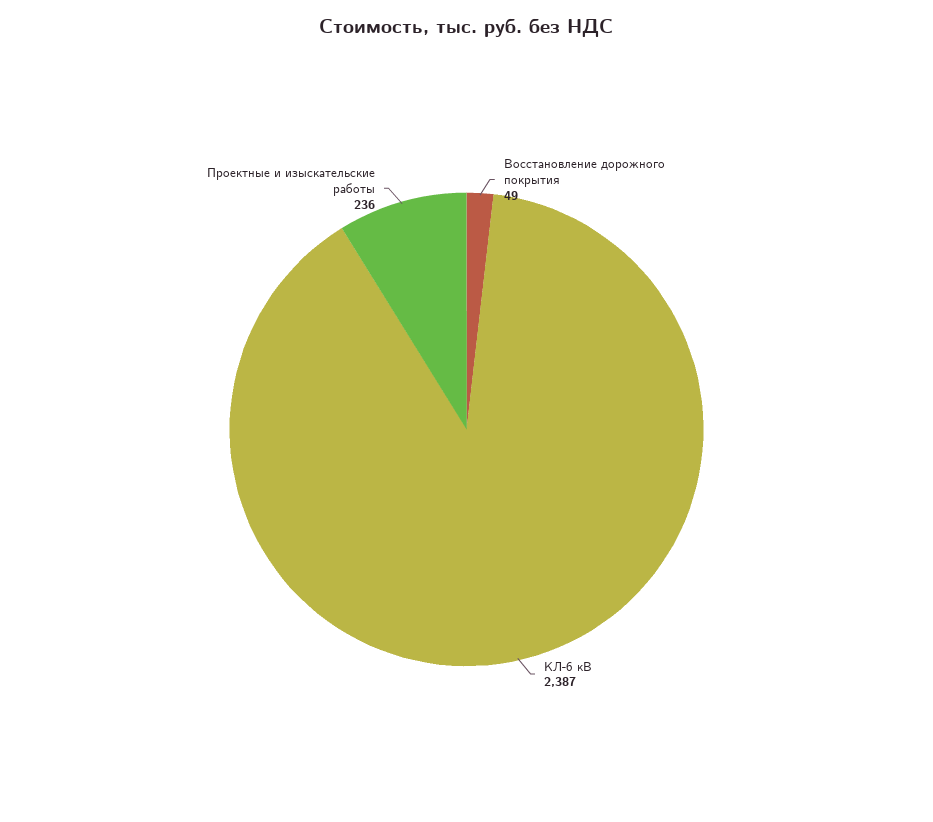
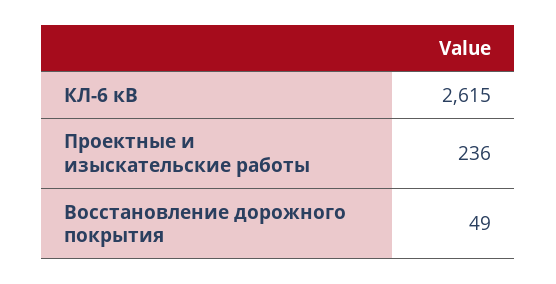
КЛ-6 кВ: 2387 -> 2615

